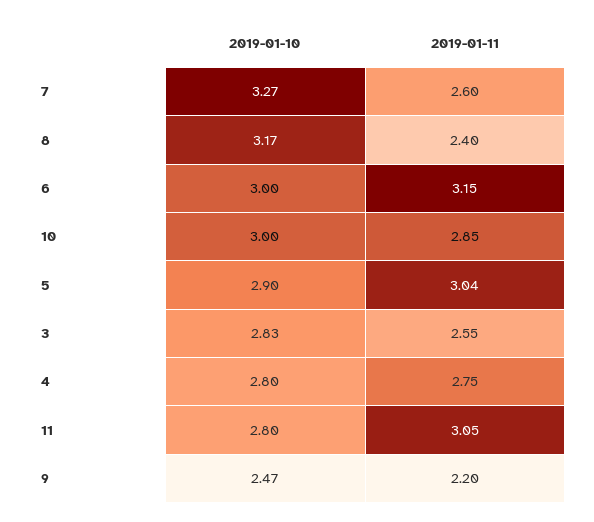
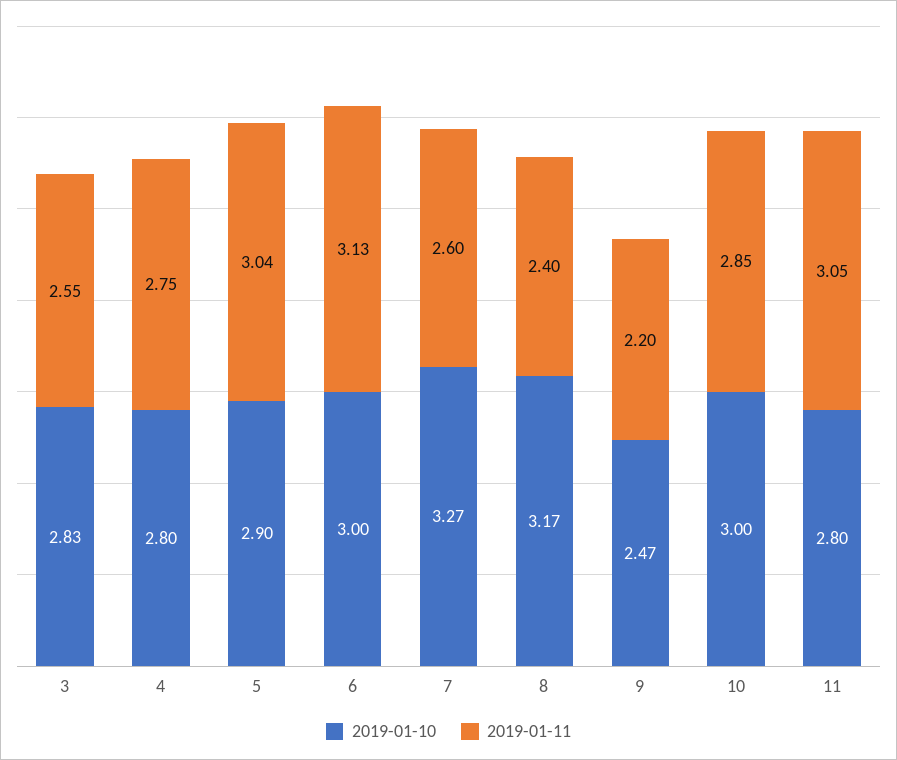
2019-01-11, 6: 3.15 -> 3.13

